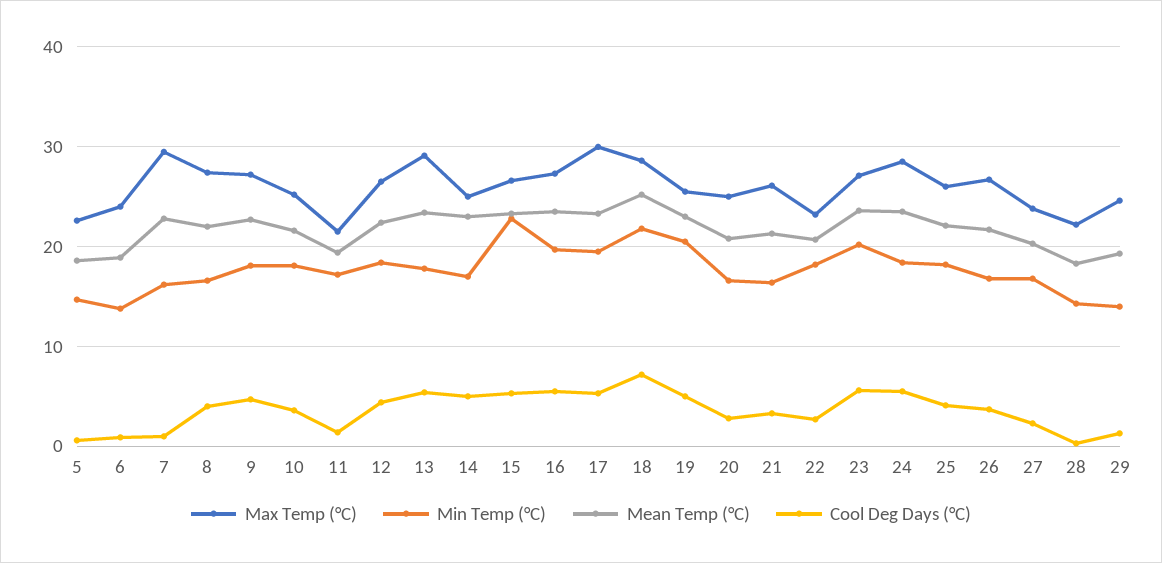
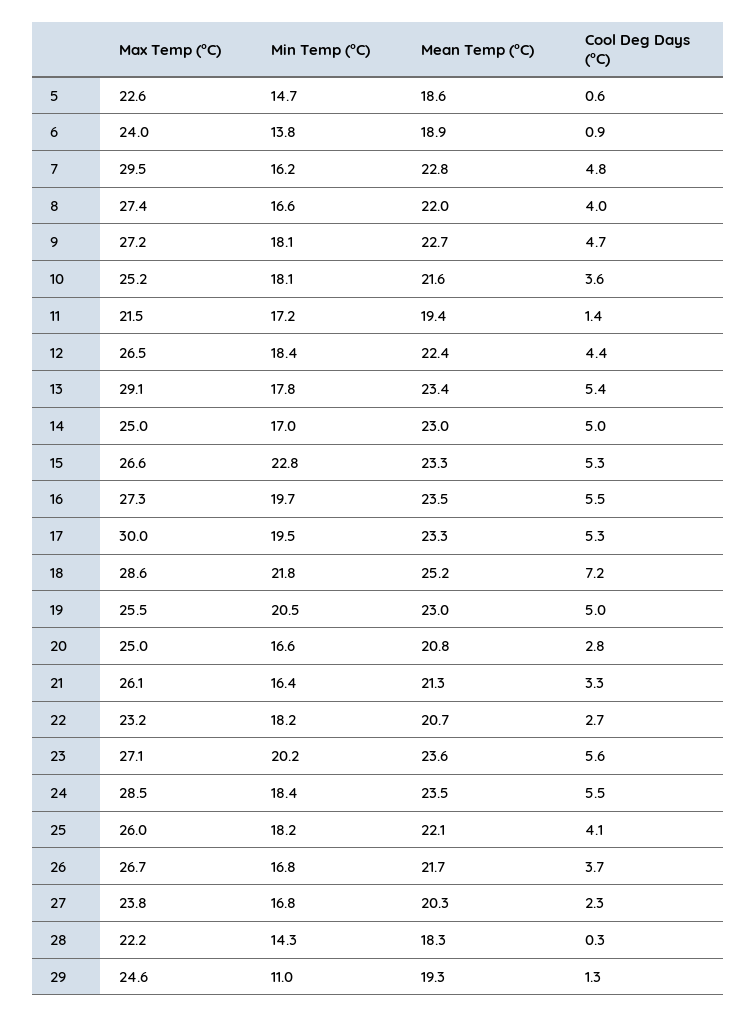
Cool Deg Days (°C), 7: 1 -> 4.8
Min Temp (°C), 29: 14 -> 11

